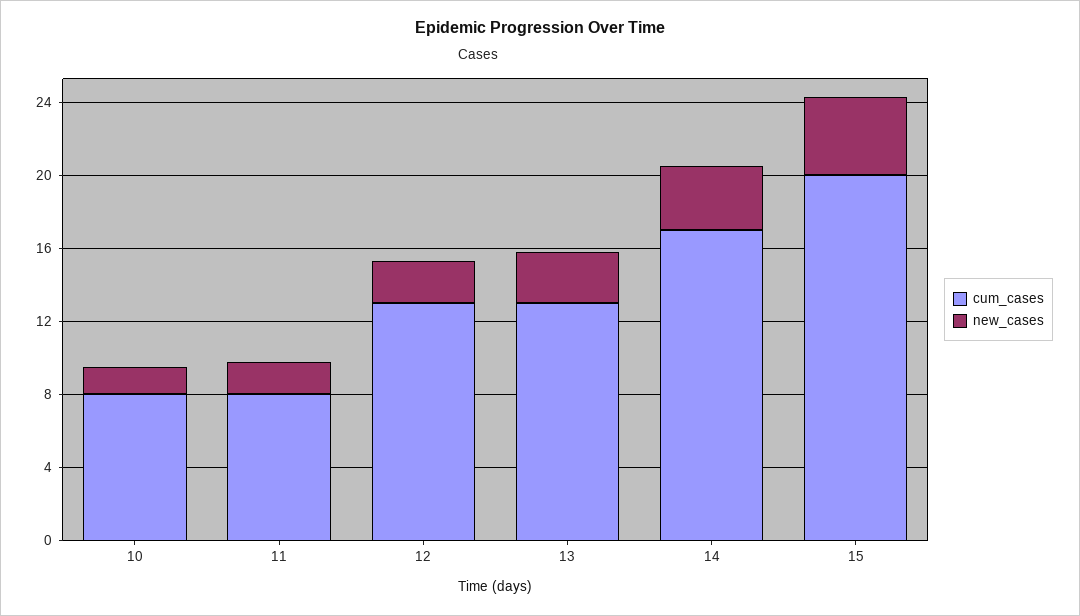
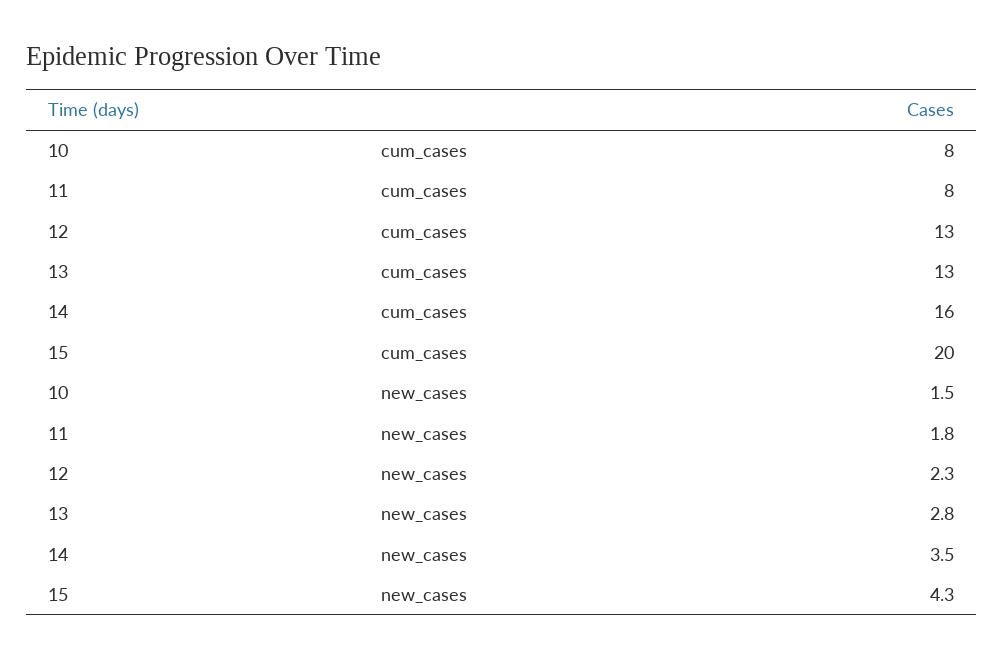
cum_cases, 14: 17 -> 16

